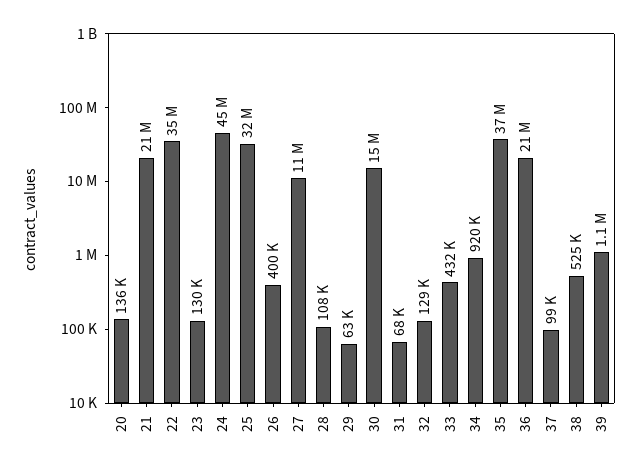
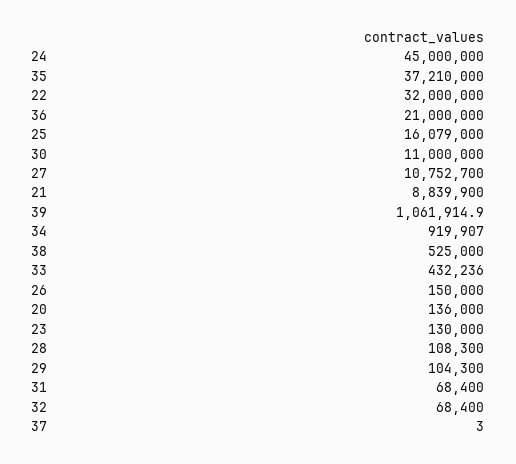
21: 21000000 -> 8839900
22: 35000000 -> 32000000
25: 32000000 -> 16079000
26: 400000 -> 150000
29: 63000 -> 104300
30: 15000000 -> 11000000
32: 129000 -> 68400
37: 99000 -> 3

